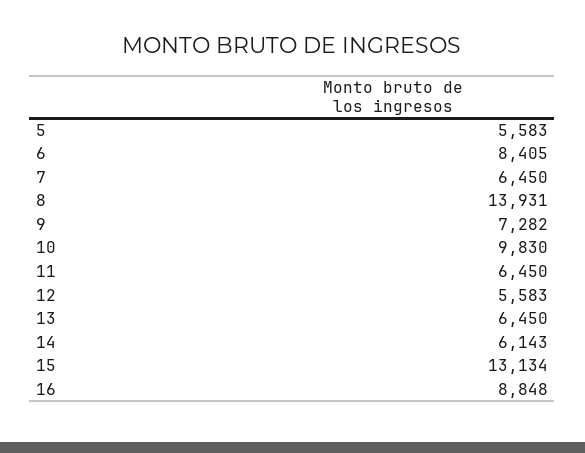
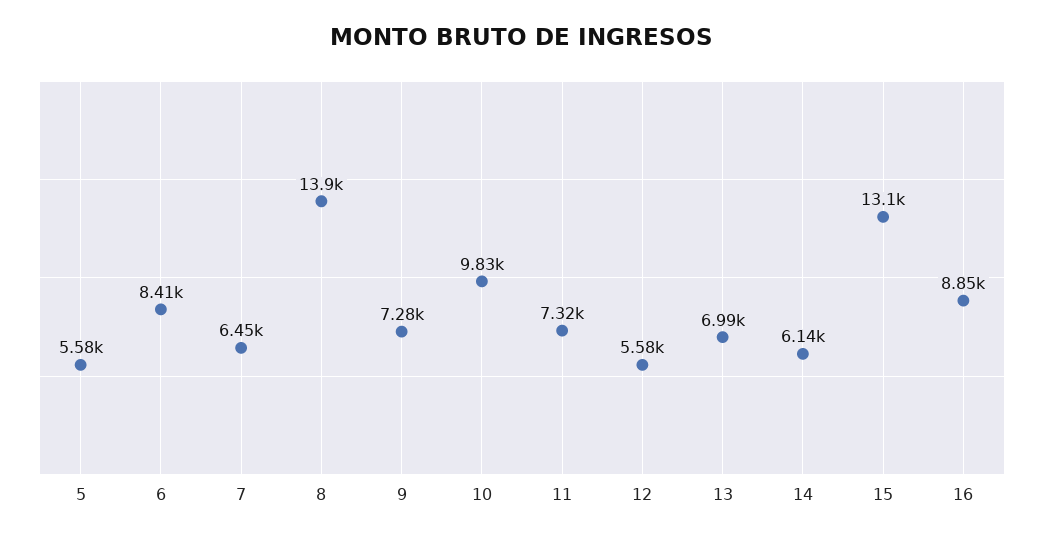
11: 6450 -> 7320
13: 6450 -> 6990

